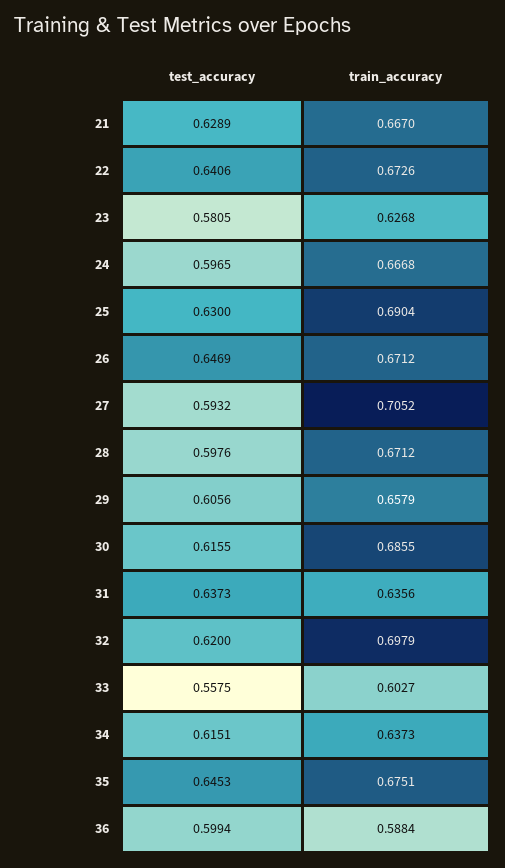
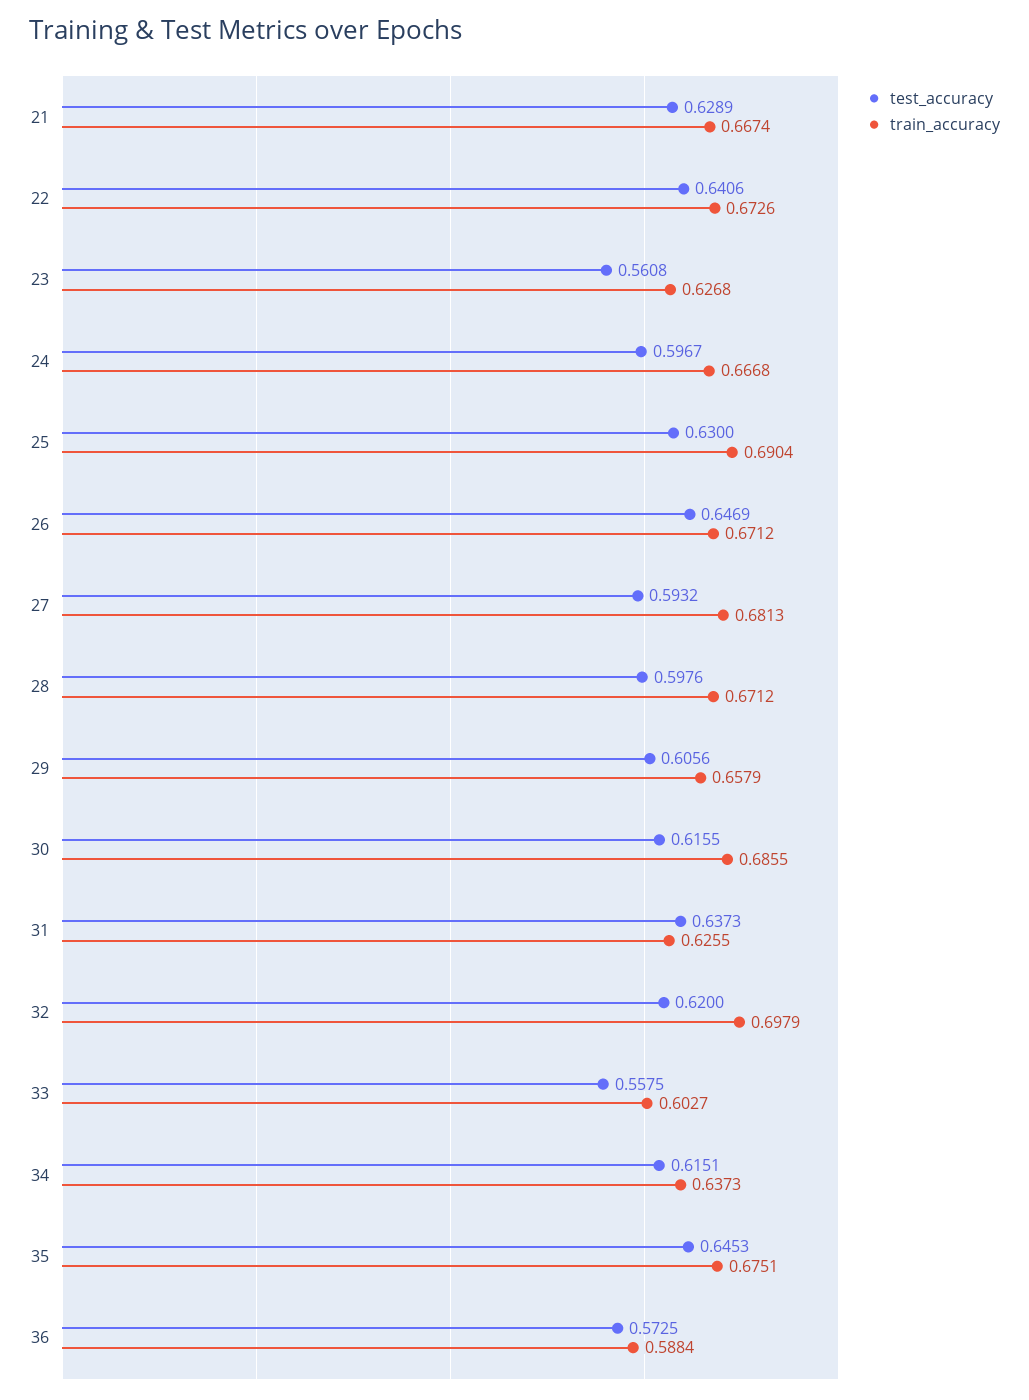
train_accuracy, 21: 0.667 -> 0.6674
test_accuracy, 23: 0.5805 -> 0.5608
test_accuracy, 24: 0.5965 -> 0.5967
train_accuracy, 27: 0.7052 -> 0.6813
train_accuracy, 31: 0.6356 -> 0.6255
test_accuracy, 36: 0.5994 -> 0.5725

